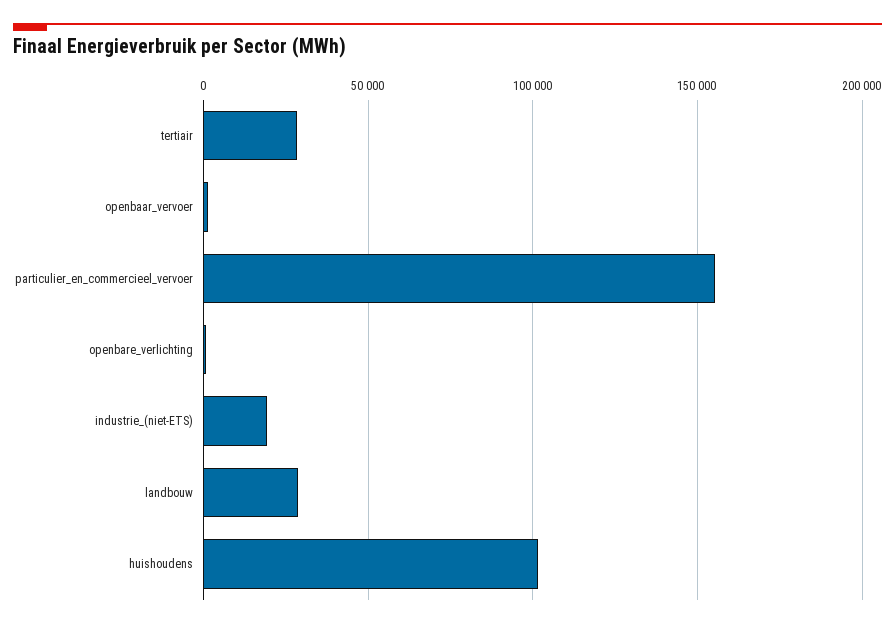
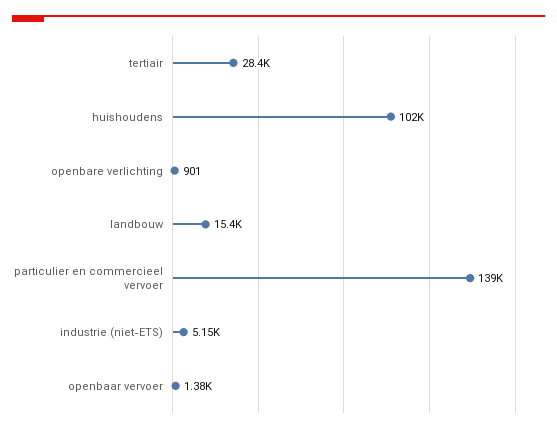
particulier_en_commercieel_vervoer: 155000 -> 139000
industrie_(niet-ETS): 20000 -> 5150
landbouw: 30000 -> 15400

